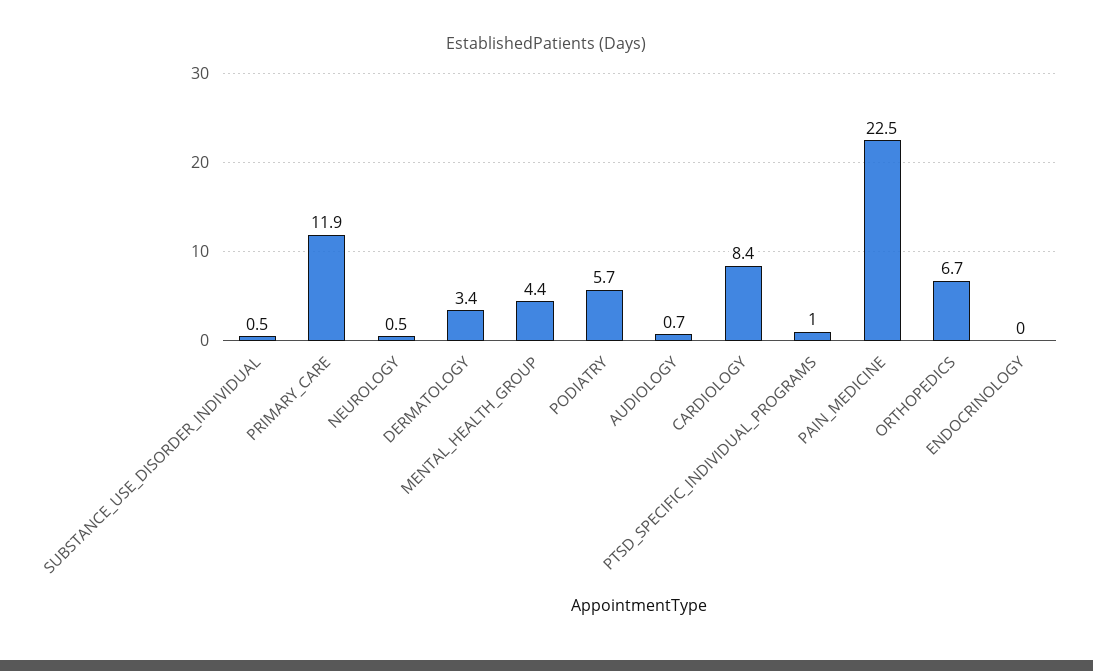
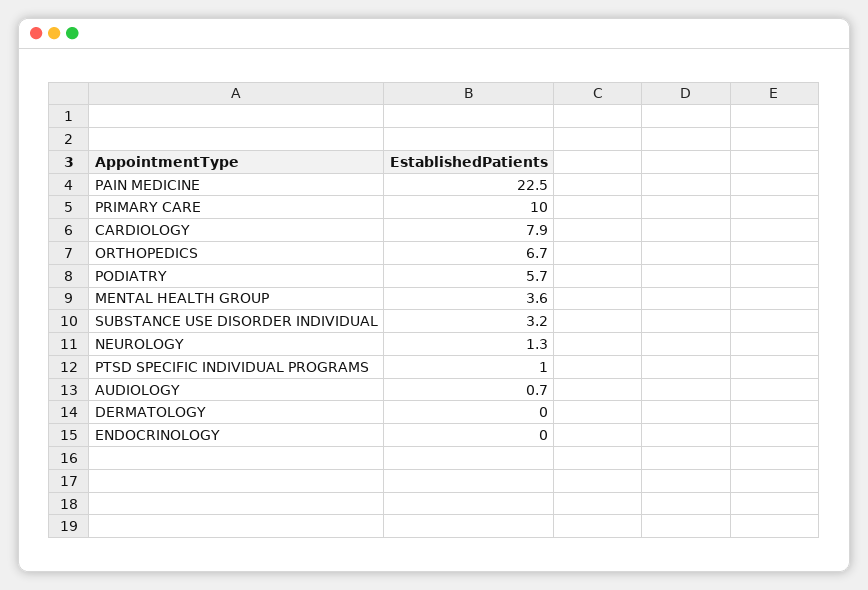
SUBSTANCE_USE_DISORDER_INDIVIDUAL: 0.5 -> 3.2
PRIMARY_CARE: 11.9 -> 10
NEUROLOGY: 0.5 -> 1.3
DERMATOLOGY: 3.4 -> 0
MENTAL_HEALTH_GROUP: 4.4 -> 3.6
CARDIOLOGY: 8.4 -> 7.9

